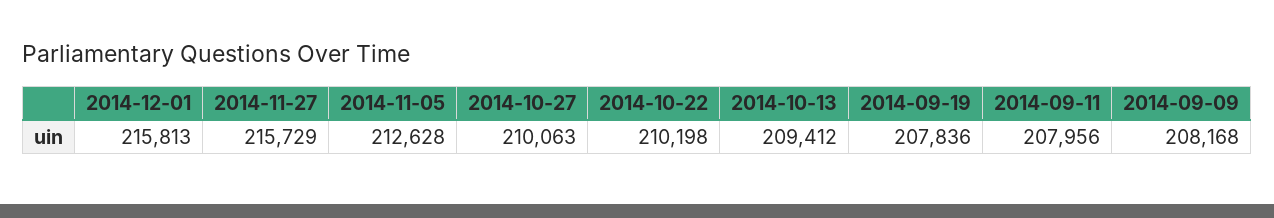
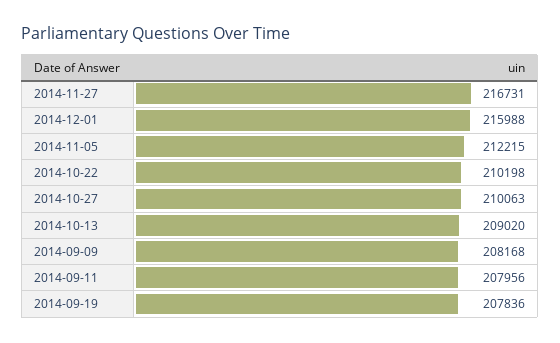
2014-12-01: 215813 -> 215988
2014-11-27: 215729 -> 216731
2014-11-05: 212628 -> 212215
2014-10-13: 209412 -> 209020

